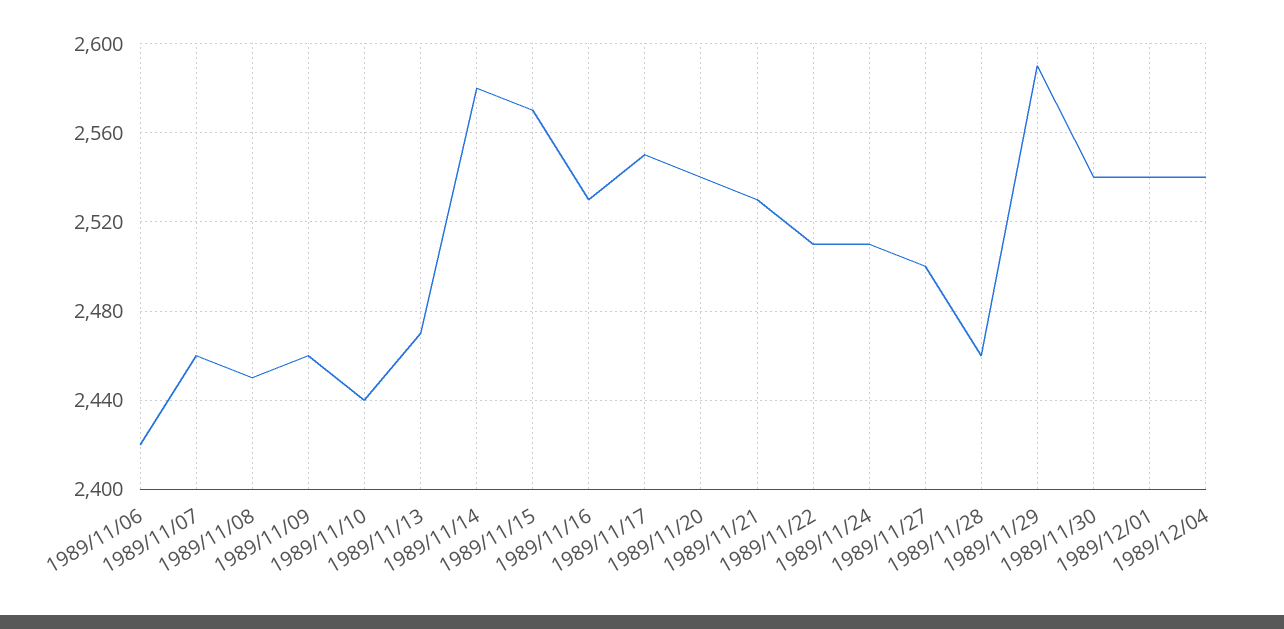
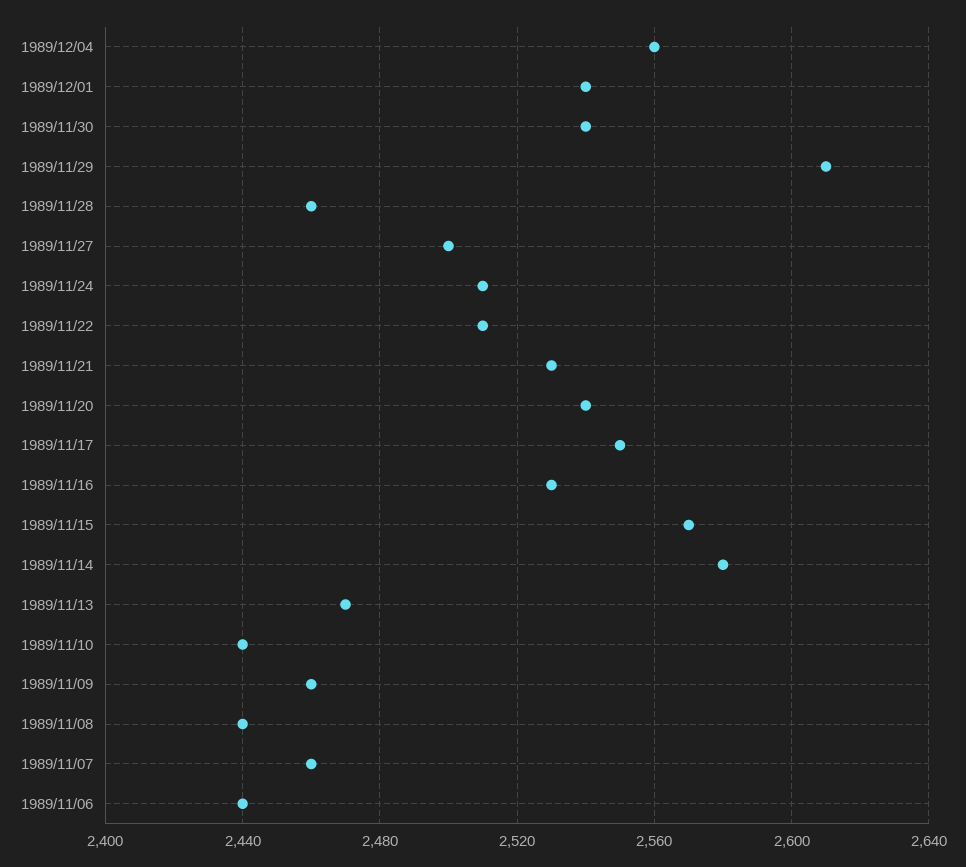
1989/11/06: 2420 -> 2440
1989/11/08: 2450 -> 2440
1989/11/29: 2590 -> 2610
1989/12/04: 2540 -> 2560

